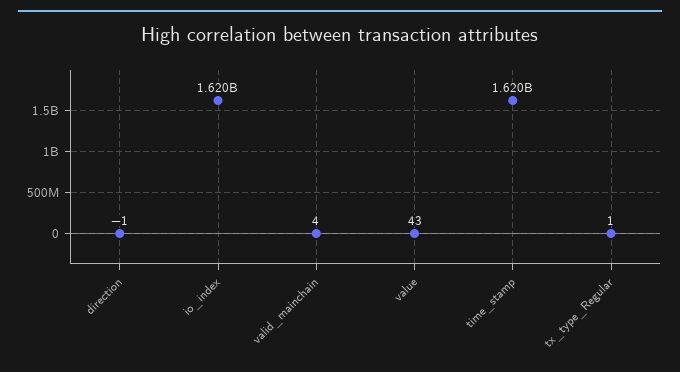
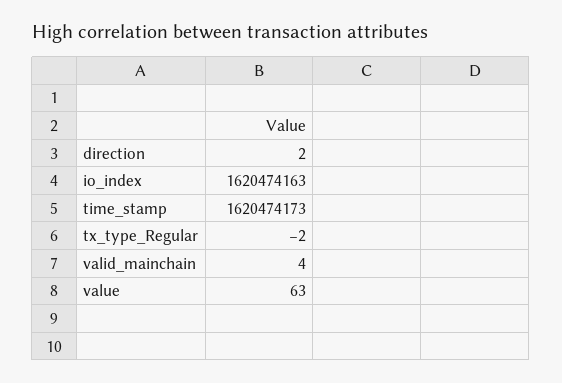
direction: -1 -> 2
value: 43 -> 63
tx_type_Regular: 1 -> -2

